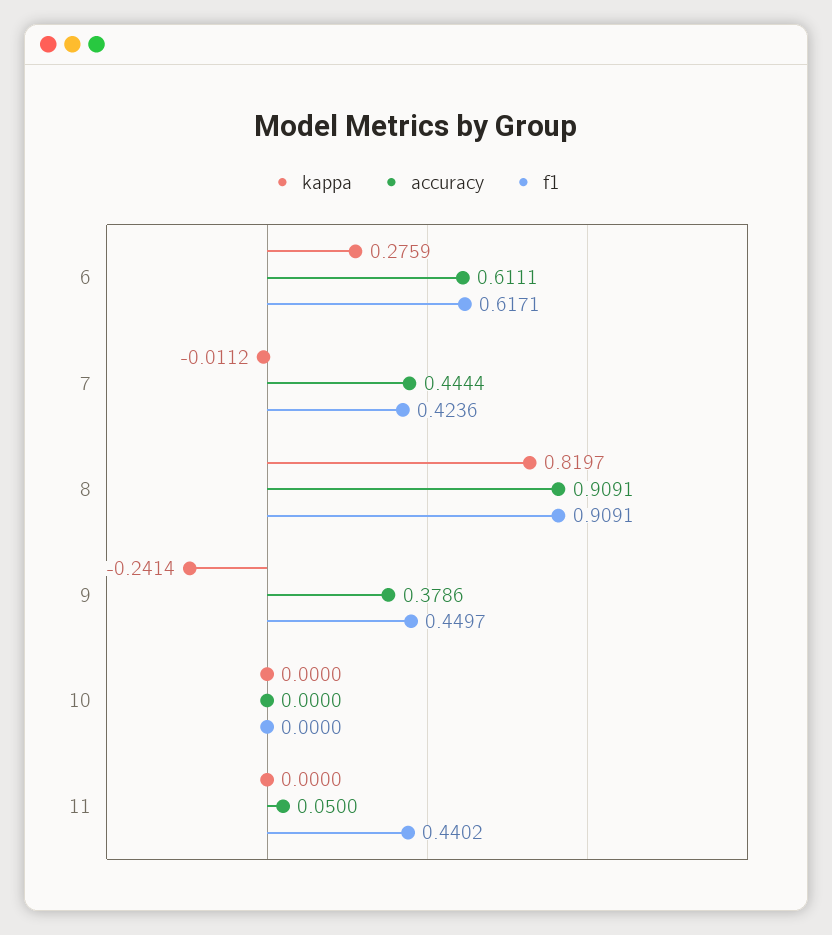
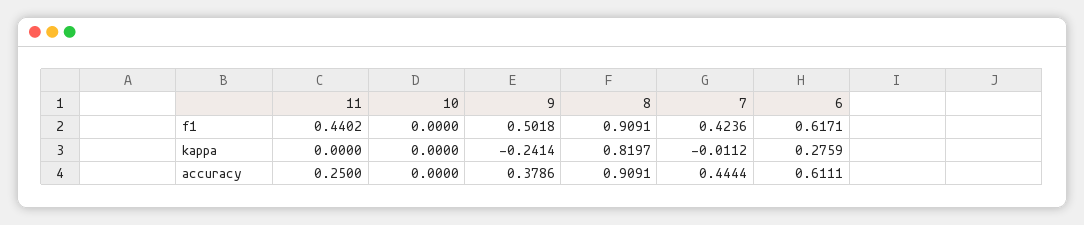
f1, 9: 0.4497 -> 0.5018
accuracy, 11: 0.05 -> 0.25

